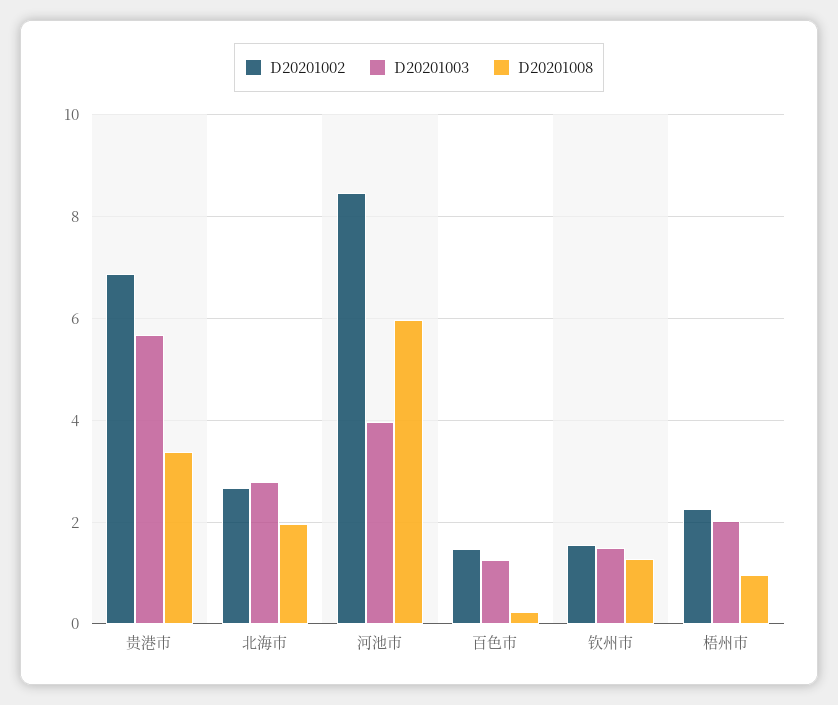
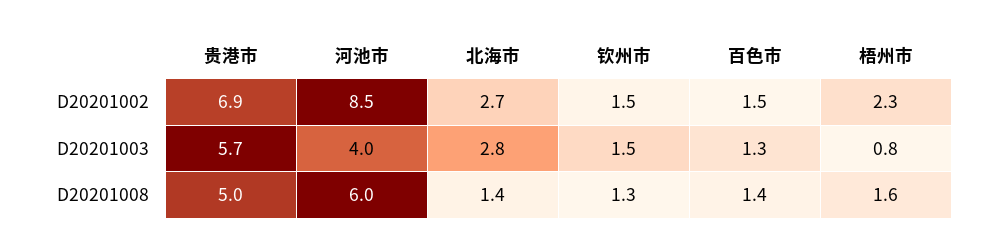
D20201008, 贵港市: 3.4 -> 5
D20201008, 北海市: 2 -> 1.4
D20201008, 百色市: 0.2 -> 1.4
D20201003, 梧州市: 2 -> 0.8
D20201008, 梧州市: 1 -> 1.6

